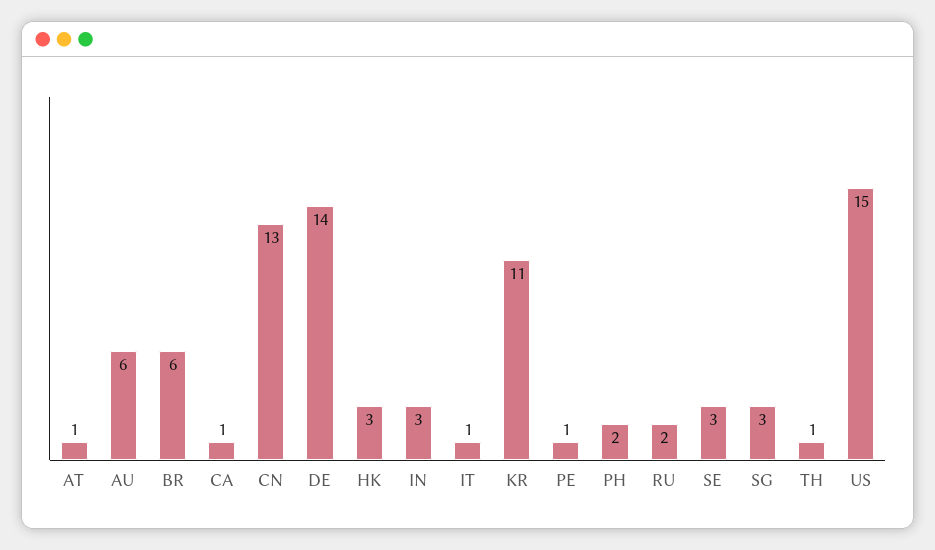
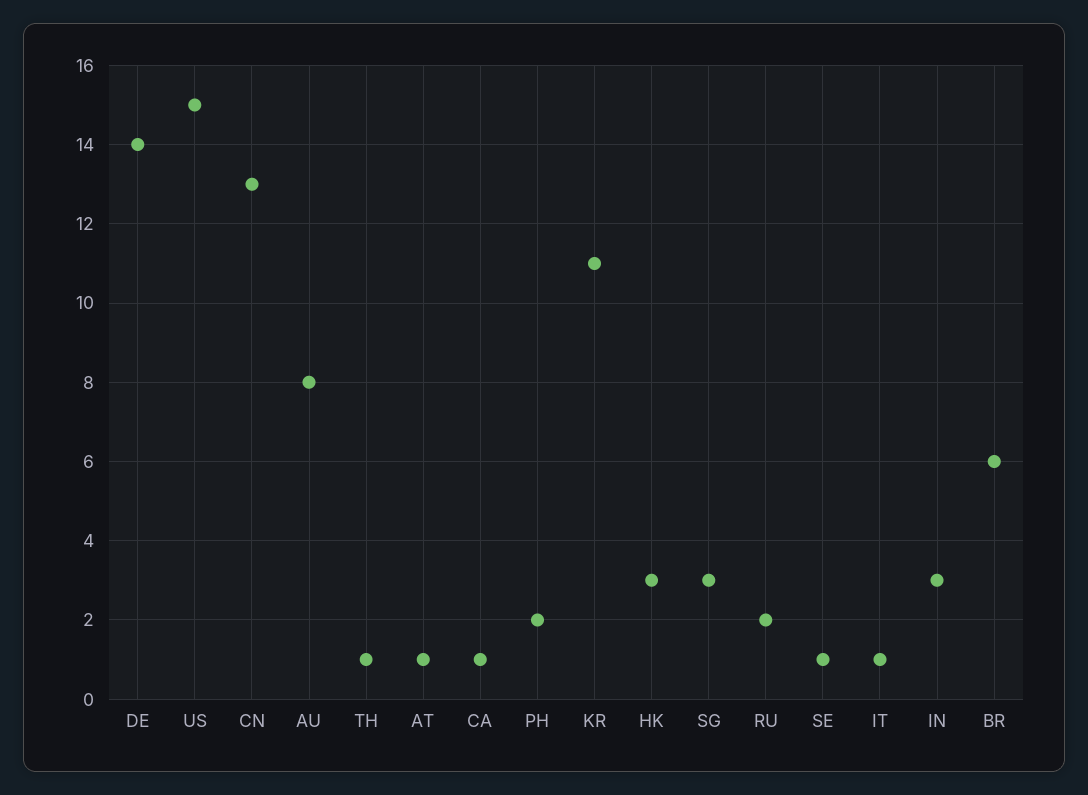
AU: 6 -> 8
PE: 1 -> none
SE: 3 -> 1

